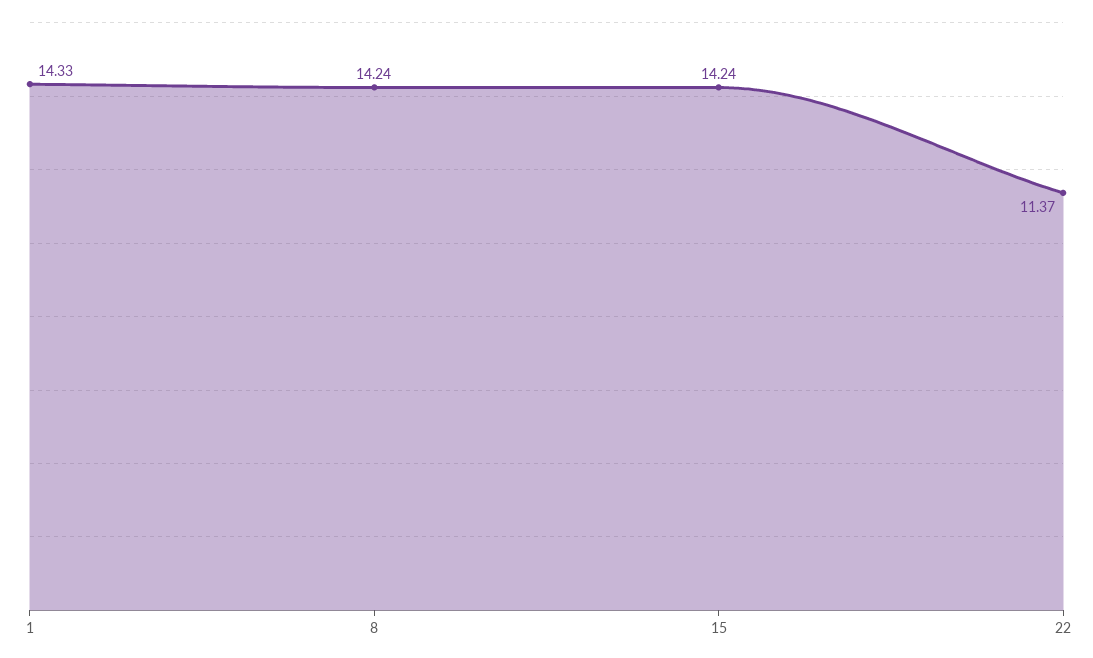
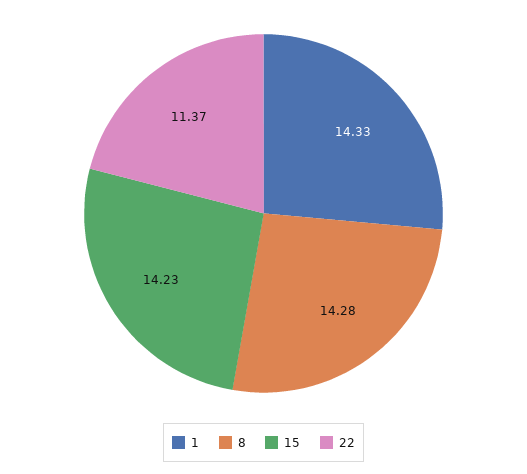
8: 14.24 -> 14.28
15: 14.24 -> 14.23

